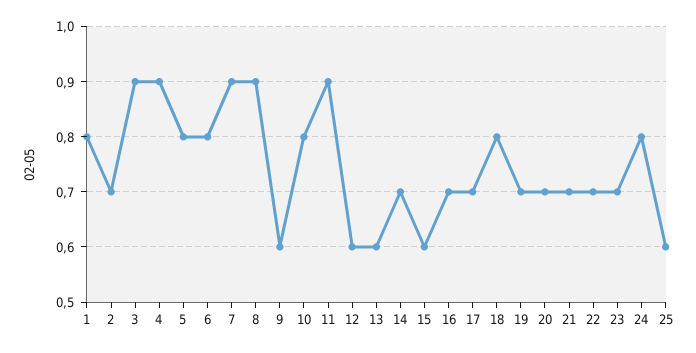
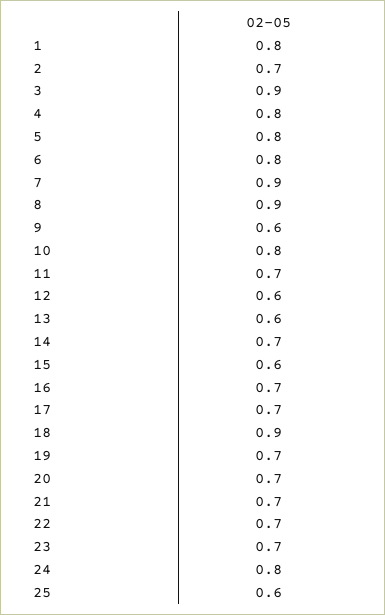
4: 0.9 -> 0.8
11: 0.9 -> 0.7
18: 0.8 -> 0.9

